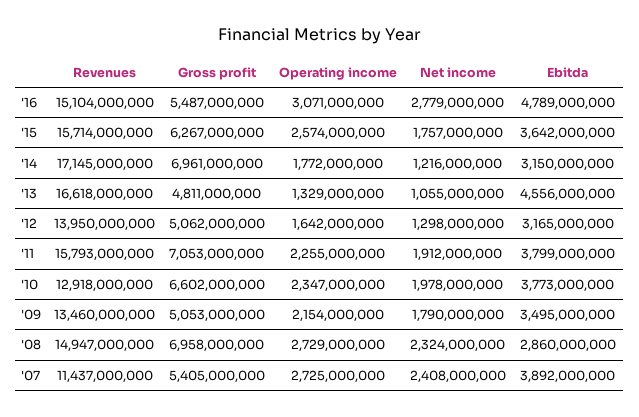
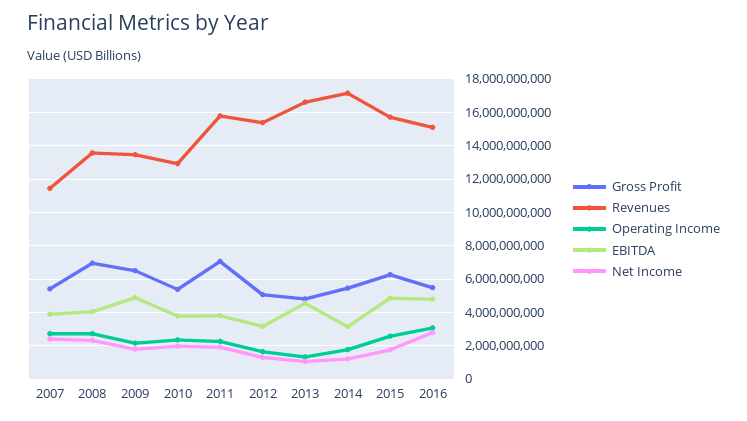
Ebitda, '15: 3642000000 -> 5000000000
Gross profit, '14: 6961000000 -> 5500000000
Revenues, '12: 13950000000 -> 15500000000
Gross profit, '10: 6602000000 -> 5500000000
Gross profit, '09: 5053000000 -> 6500000000
Ebitda, '09: 3495000000 -> 5000000000
Revenues, '08: 14947000000 -> 13500000000
Ebitda, '08: 2860000000 -> 4000000000

